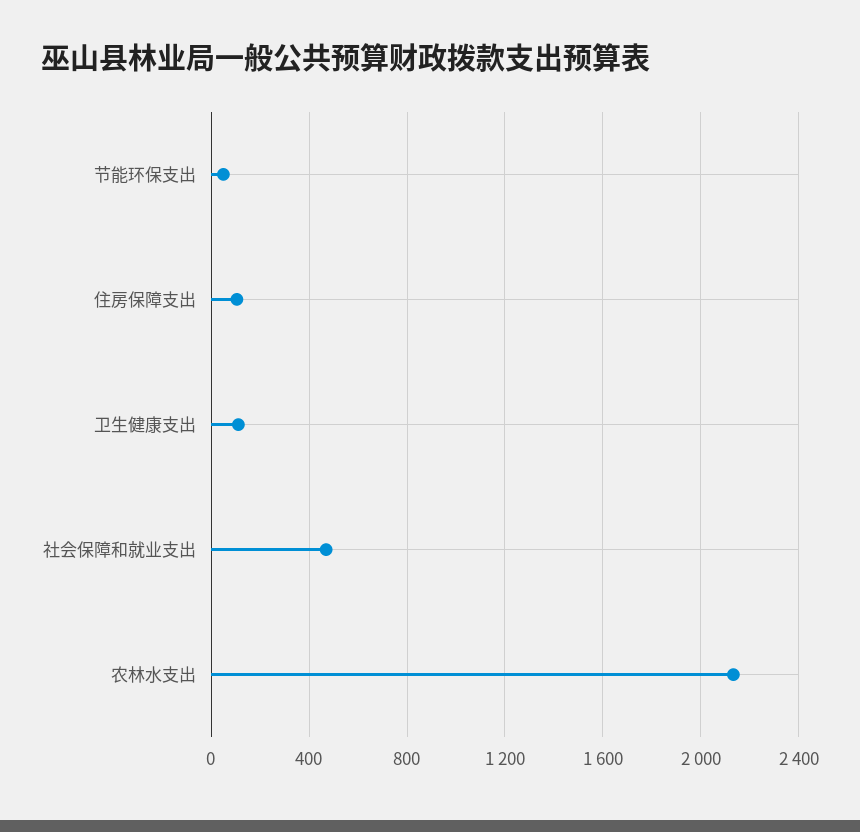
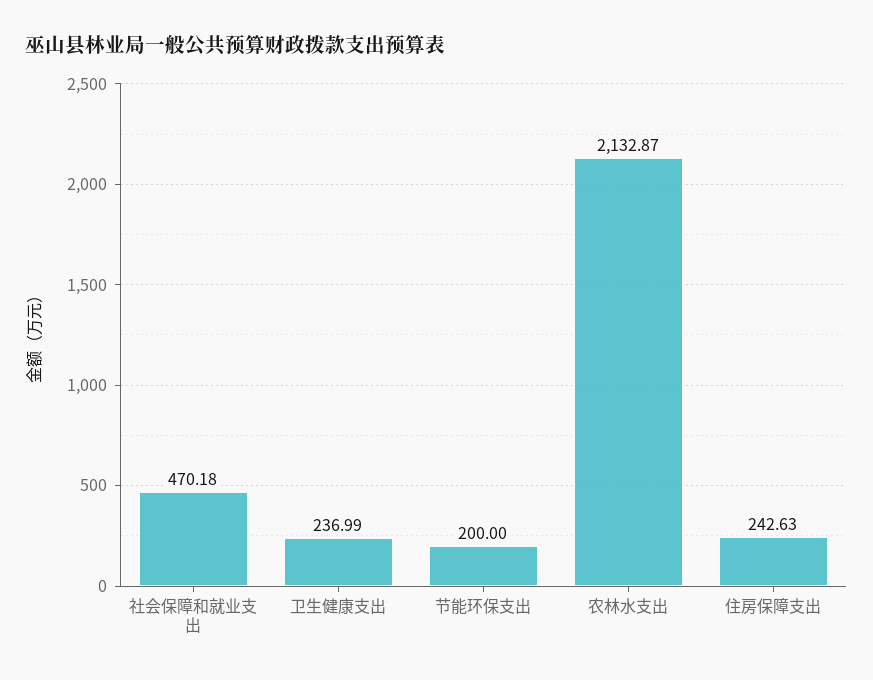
节能环保支出: 50 -> 200
住房保障支出: 100 -> 242.63
卫生健康支出: 100 -> 236.99

